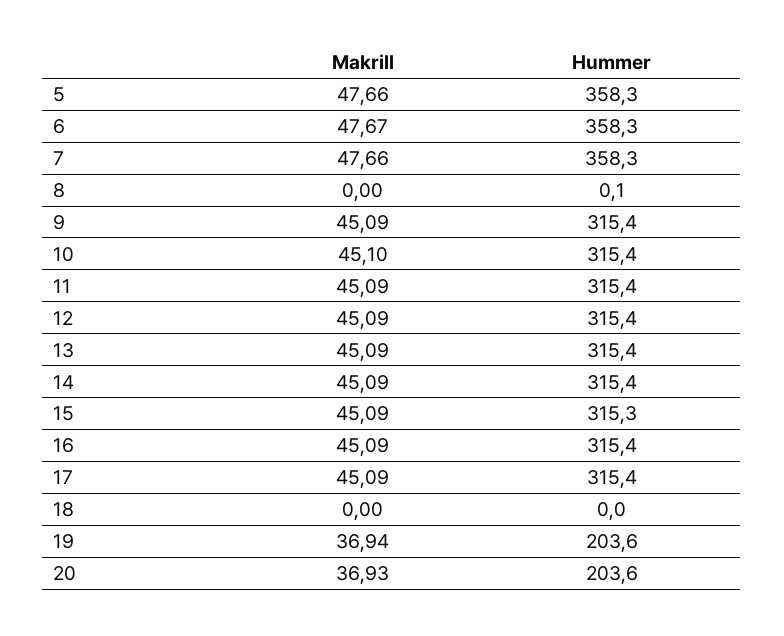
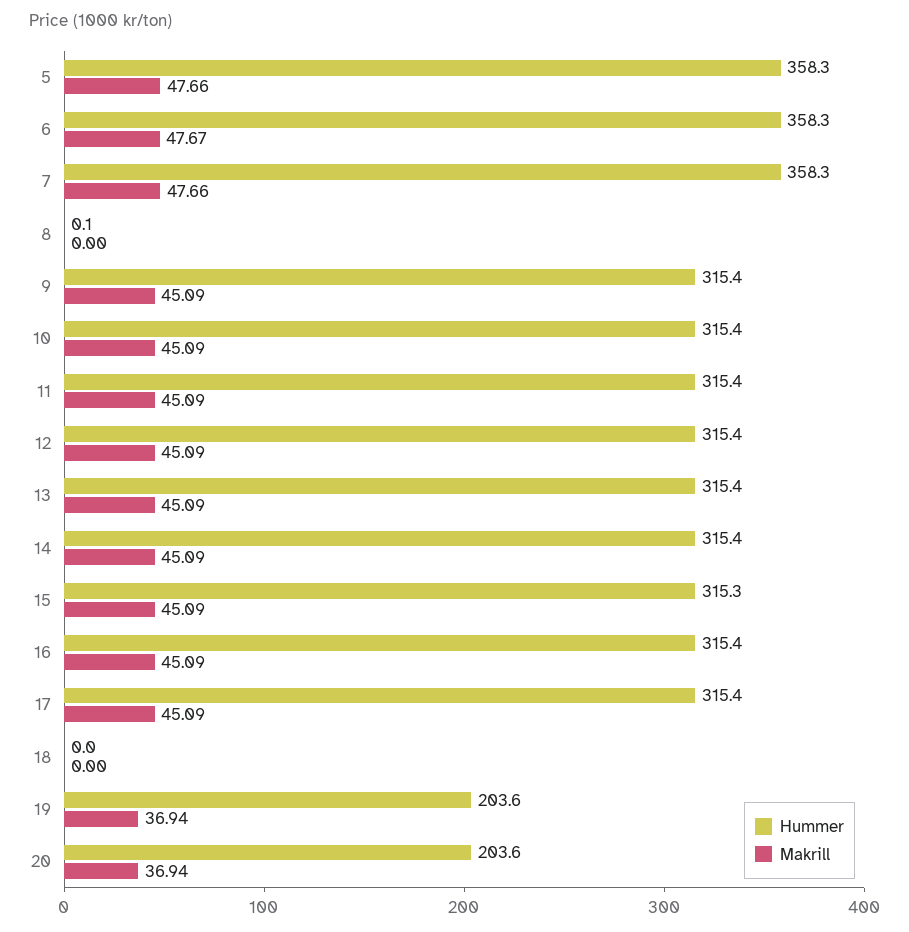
Makrill, 10: 45.1 -> 45.09
Makrill, 20: 36.93 -> 36.94

